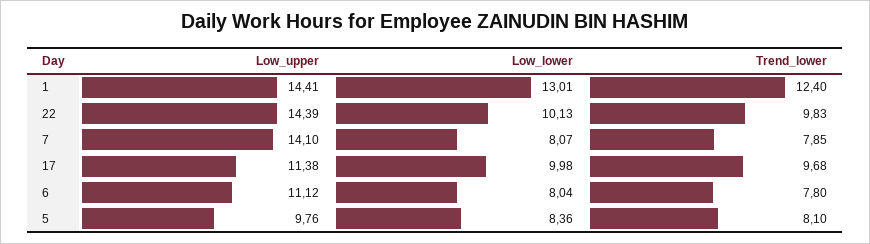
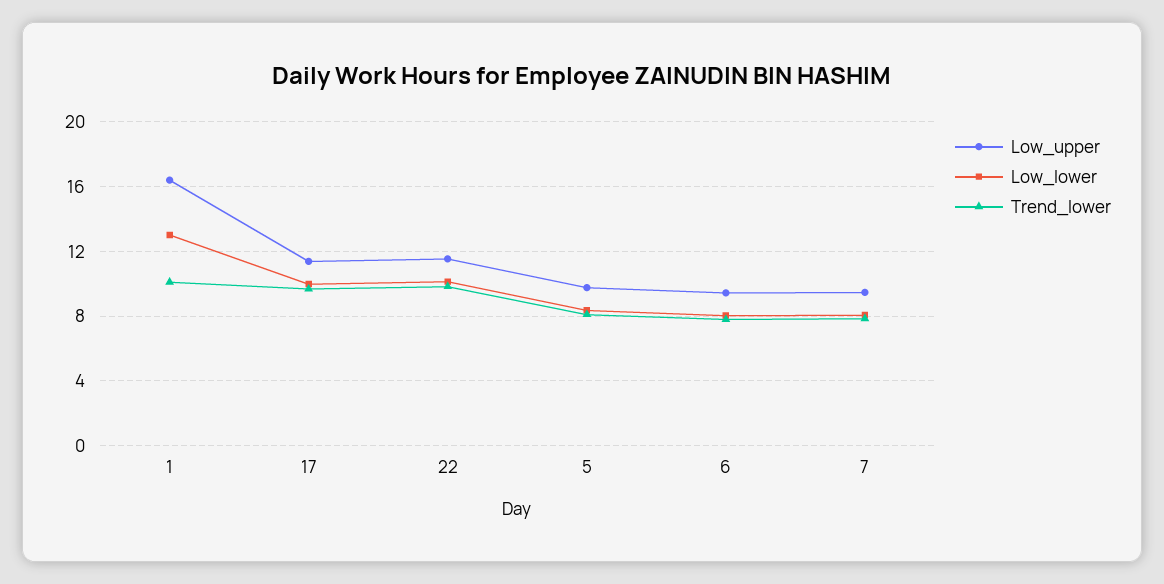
Low_upper, 1: 14.41 -> 16.5
Trend_lower, 1: 12.4 -> 10
Low_upper, 22: 14.39 -> 11.5
Low_upper, 7: 14.1 -> 9.5
Low_upper, 6: 11.12 -> 9.5

